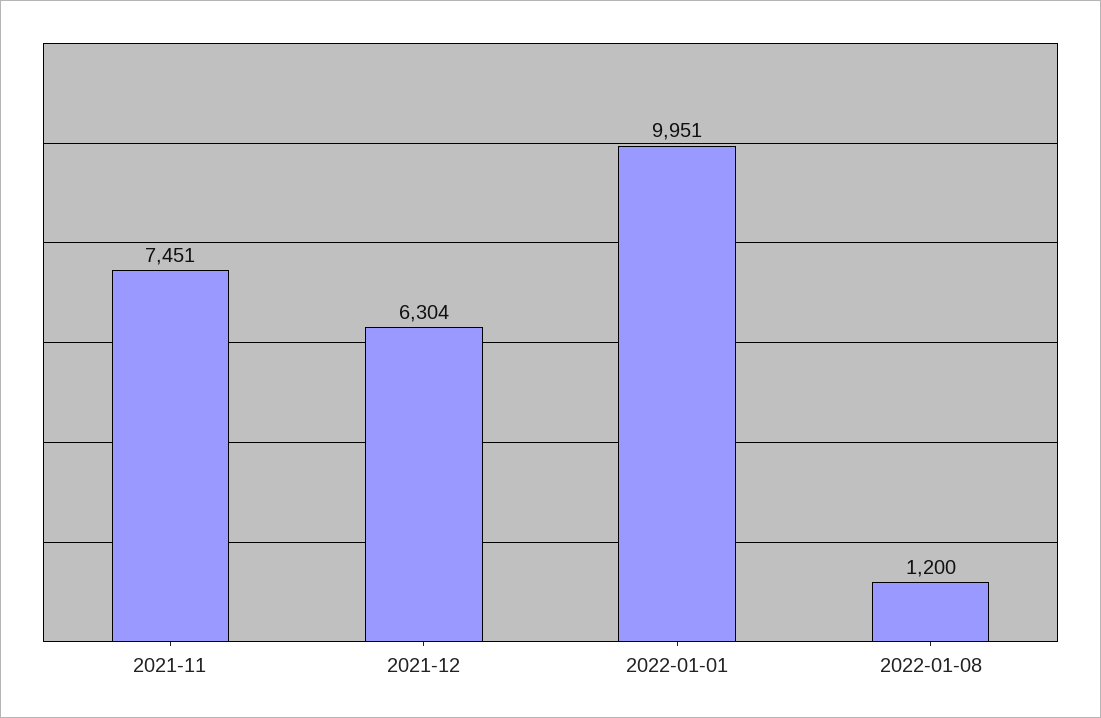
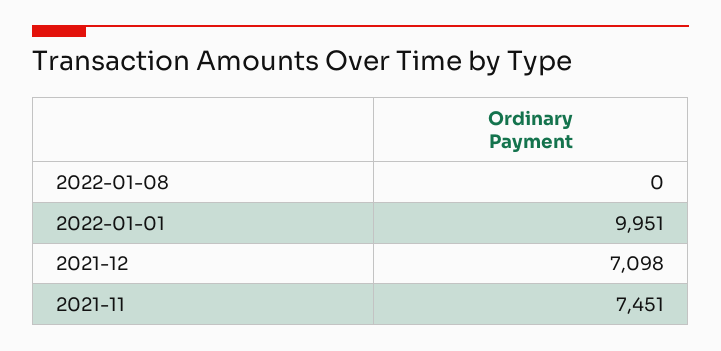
2021-12: 6304 -> 7098
2022-01-08: 1200 -> 0

